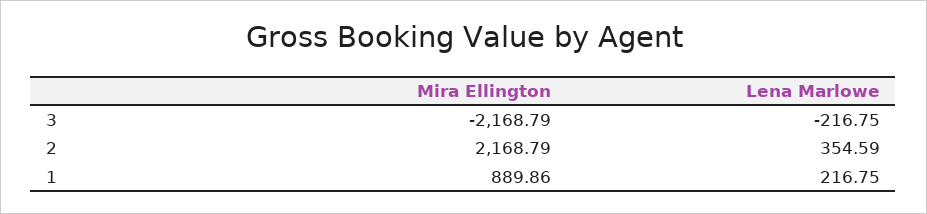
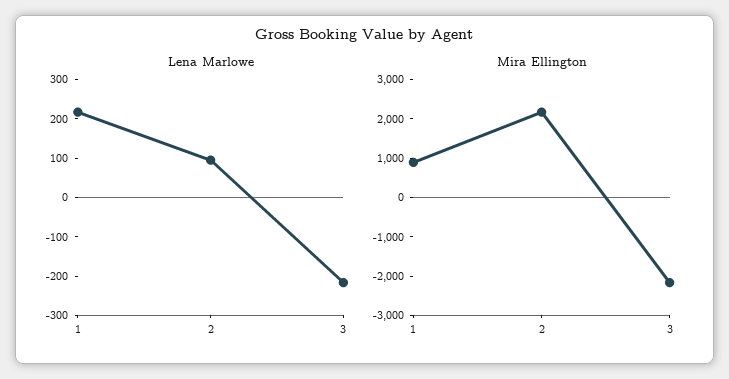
Lena Marlowe, 2: 354.59 -> 100

